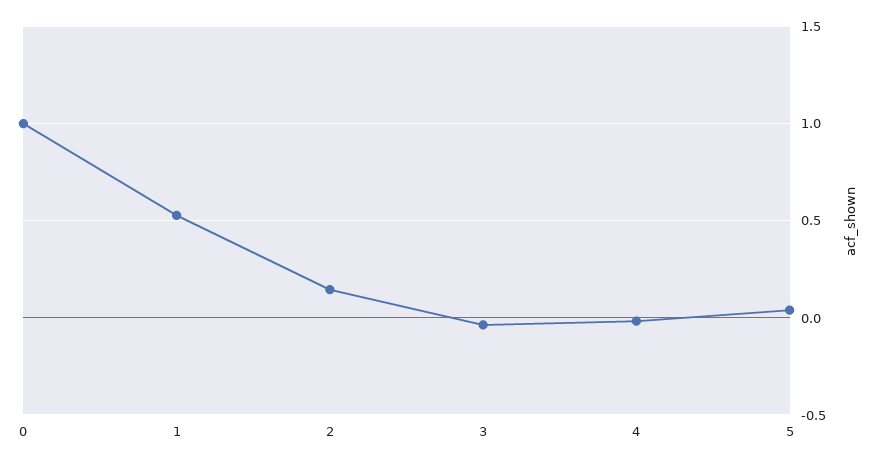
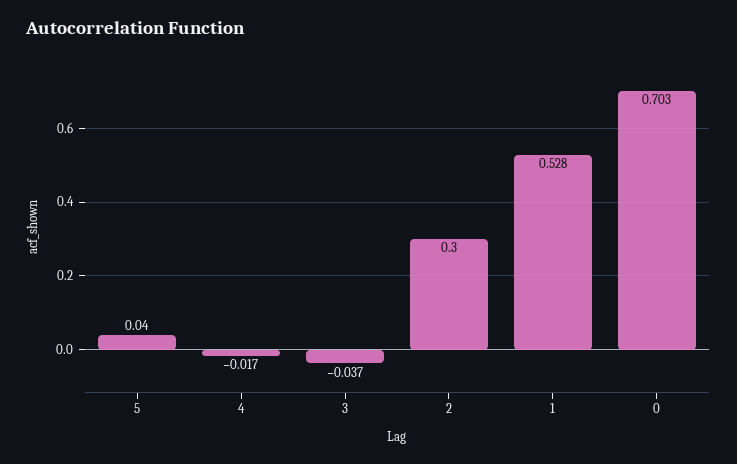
0: 1 -> 0.703
2: 0.15 -> 0.3

